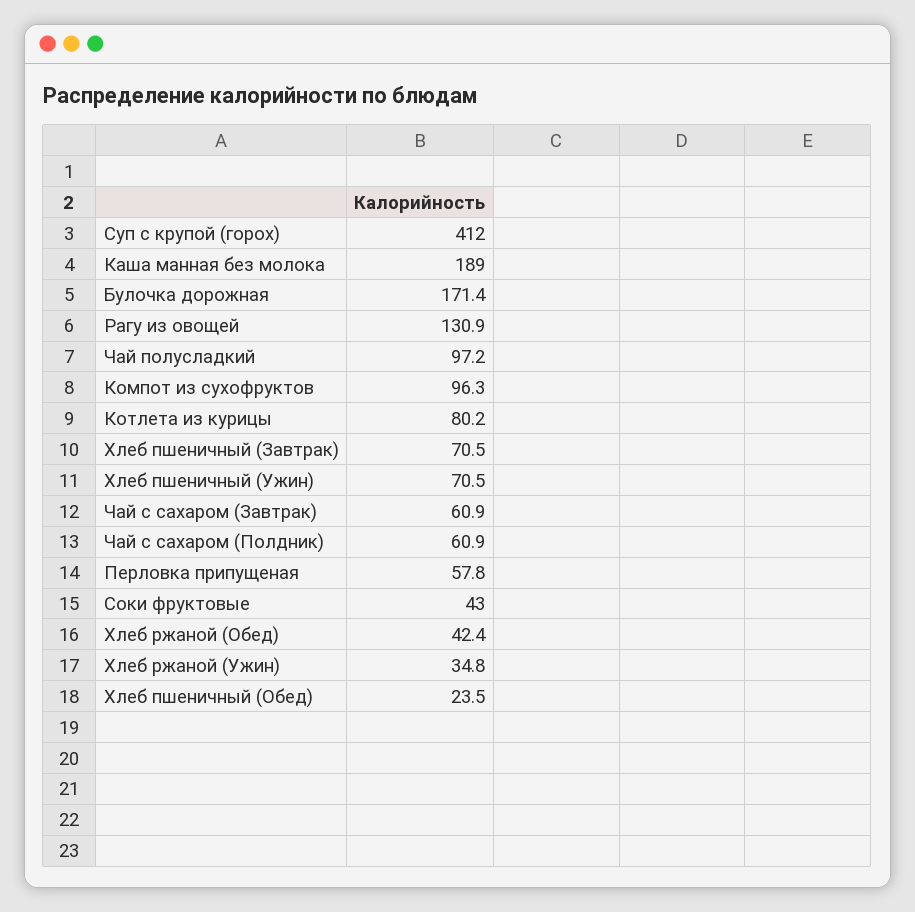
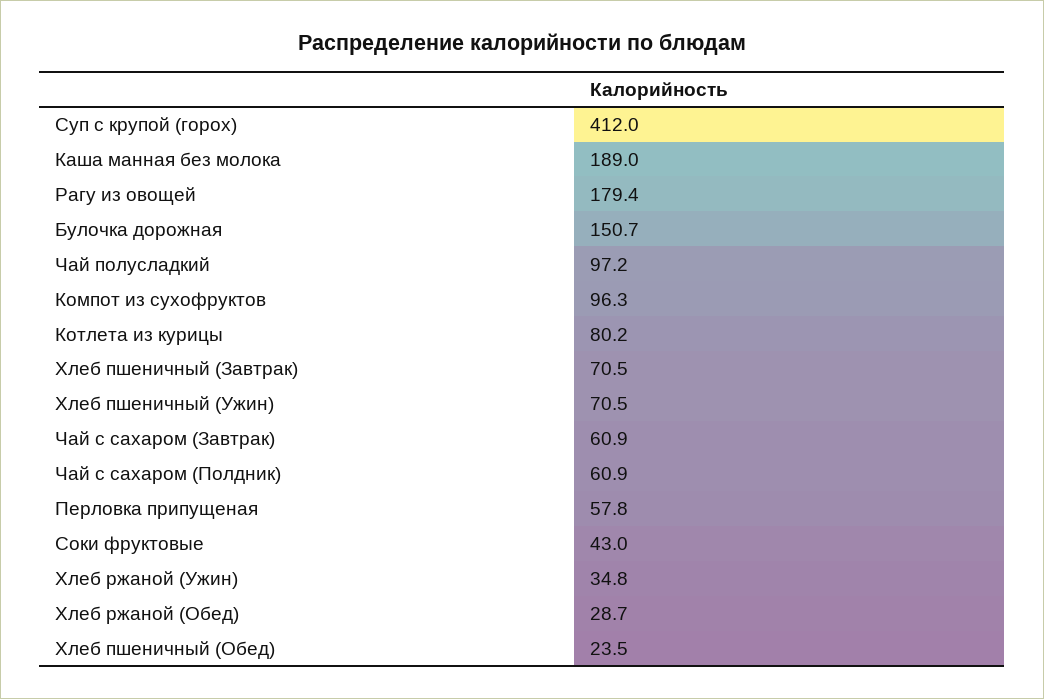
Булочка дорожная: 171.4 -> 150.7
Рагу из овощей: 130.9 -> 179.4
Хлеб ржаной (Обед): 42.4 -> 28.7

